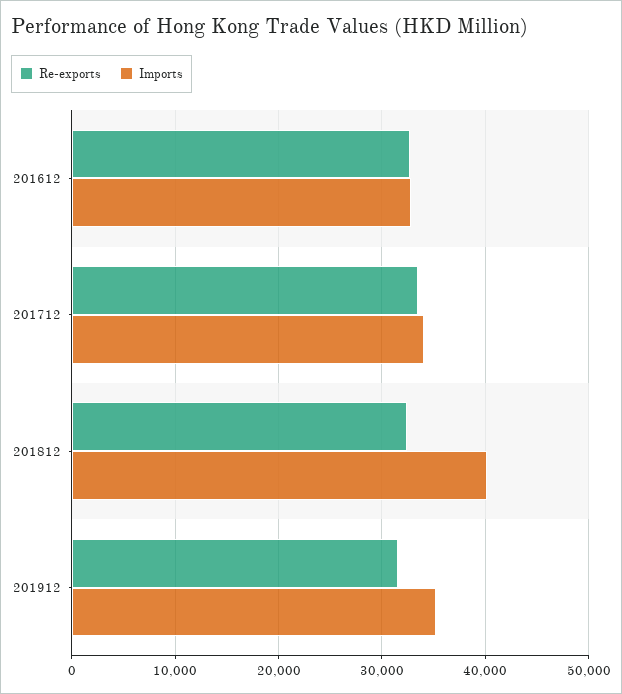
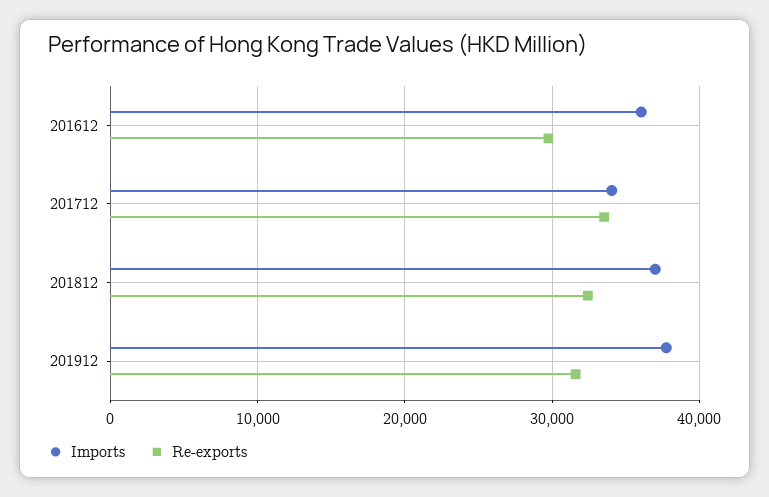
Re-exports, 201612: 33000 -> 30000
Imports, 201612: 33000 -> 36000
Imports, 201812: 40000 -> 37000
Imports, 201912: 35000 -> 38000

